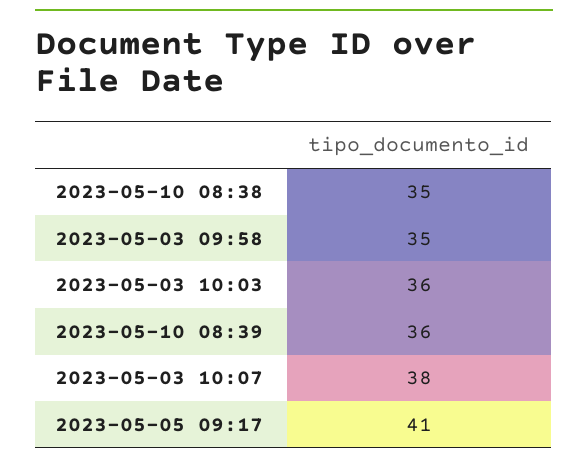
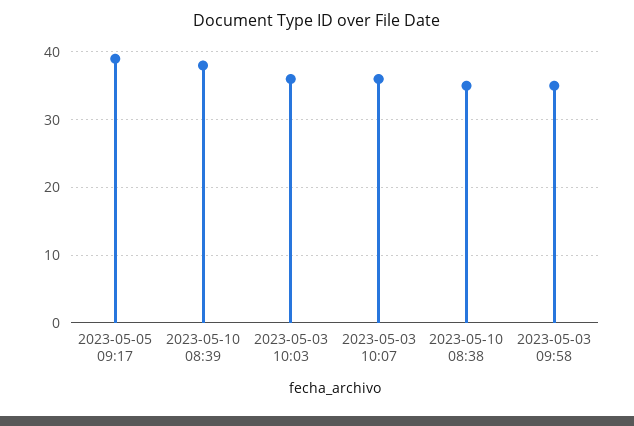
2023-05-10 08:39: 36 -> 38
2023-05-03 10:07: 38 -> 36
2023-05-05 09:17: 41 -> 39

